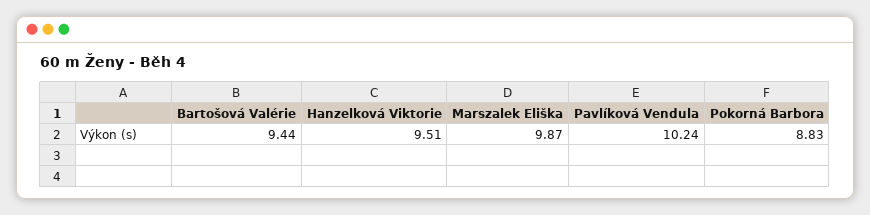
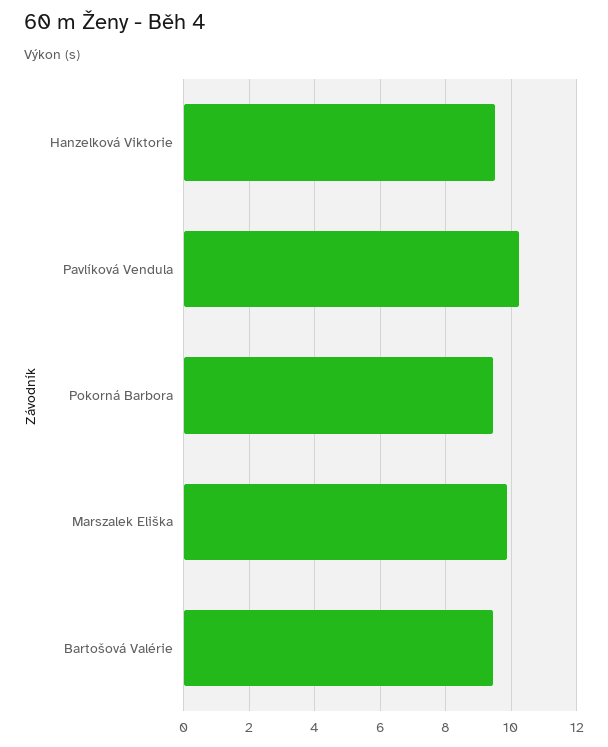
Pokorná Barbora: 8.83 -> 9.4

